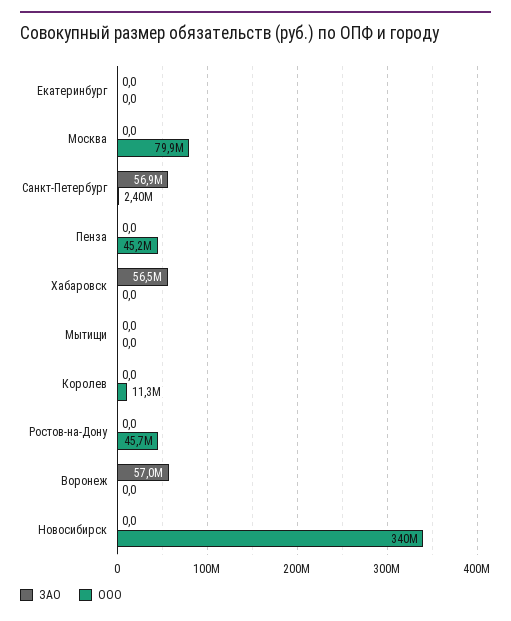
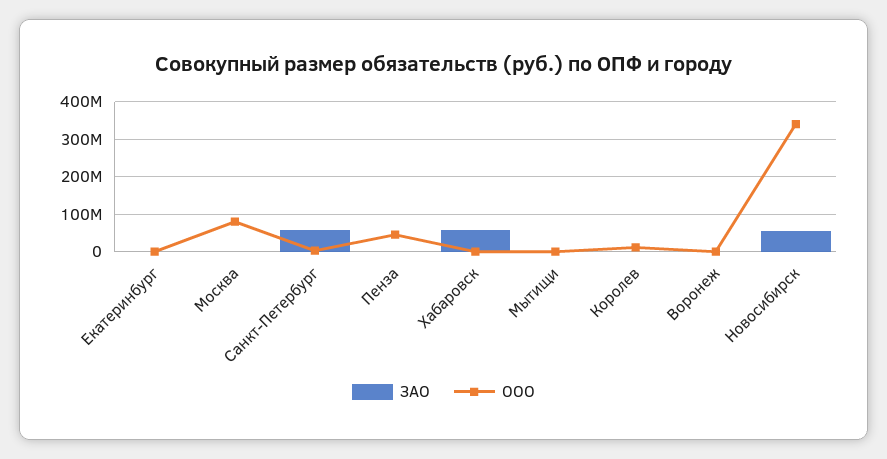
ЗАО, Ростов-на-Дону: 0 -> none
ООО, Ростов-на-Дону: 45700000 -> none
ЗАО, Воронеж: 57000000 -> 0
ЗАО, Новосибирск: 0 -> 60000000

